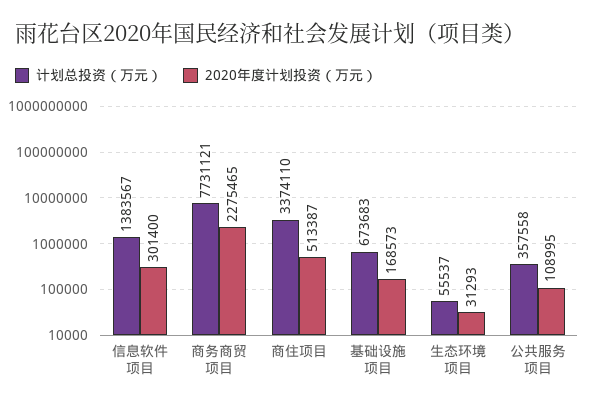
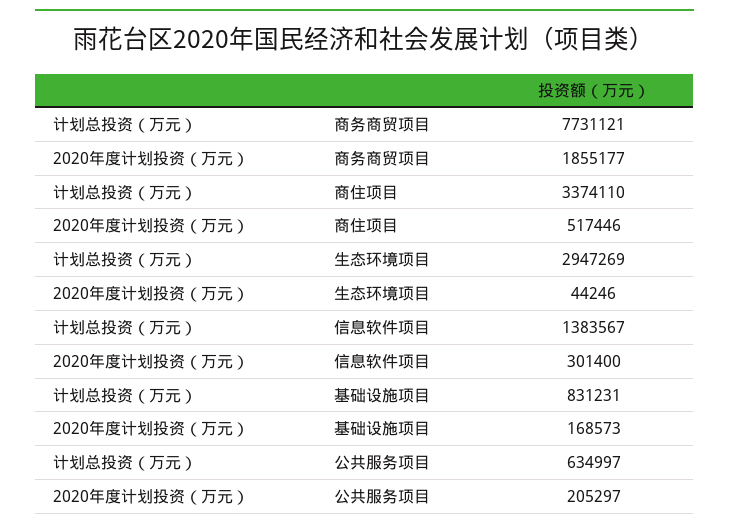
2020年度计划投资（万元）, 商务商贸项目: 2275465 -> 1855177
2020年度计划投资（万元）, 商住项目: 513387 -> 517446
计划总投资（万元）, 基础设施项目: 673683 -> 831231
计划总投资（万元）, 生态环境项目: 55537 -> 2947269
2020年度计划投资（万元）, 生态环境项目: 31293 -> 44246
计划总投资（万元）, 公共服务项目: 357558 -> 634997
2020年度计划投资（万元）, 公共服务项目: 108995 -> 205297

